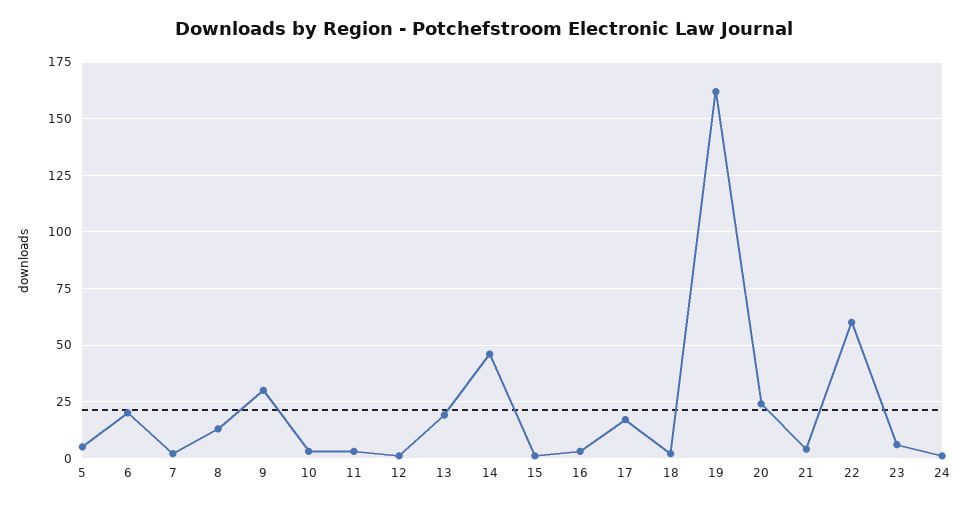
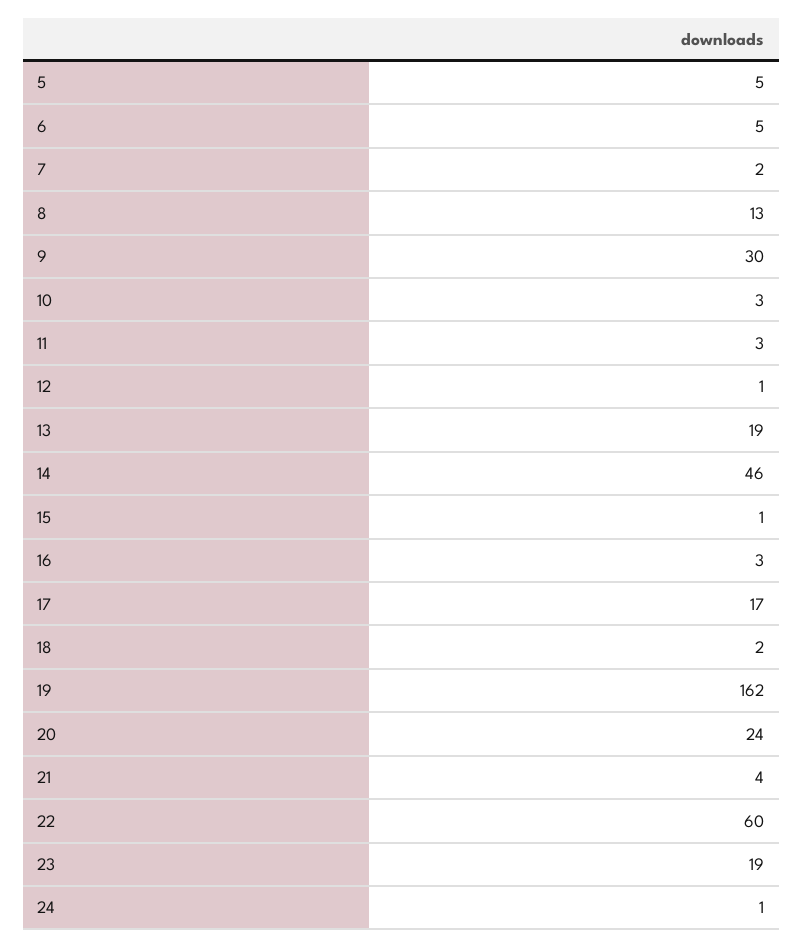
6: 20 -> 5
23: 5 -> 19

